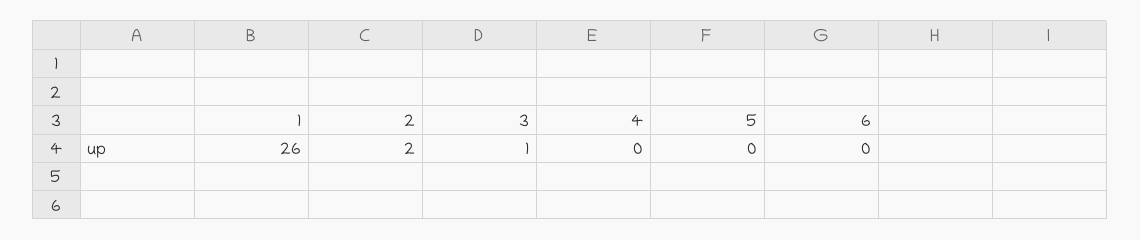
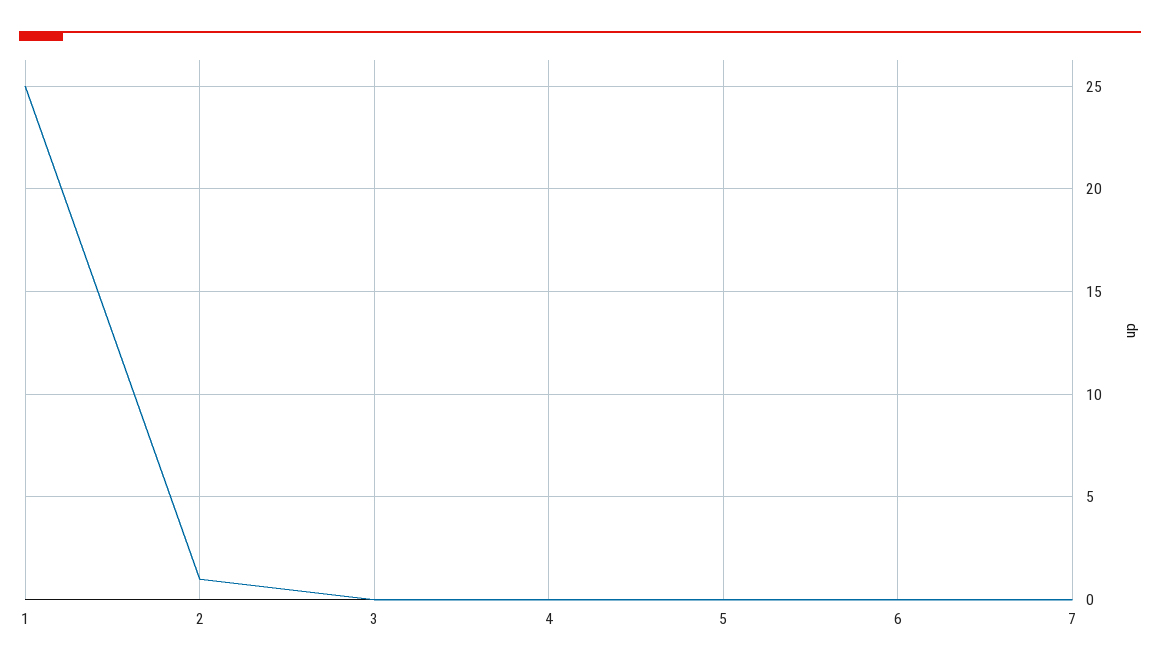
1: 26 -> 25
2: 2 -> 1
3: 1 -> 0
7: none -> 0

